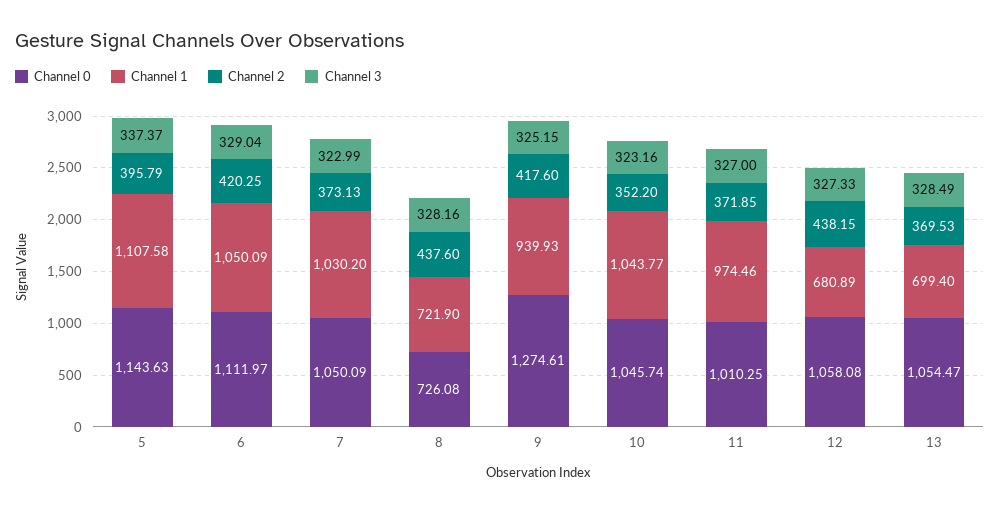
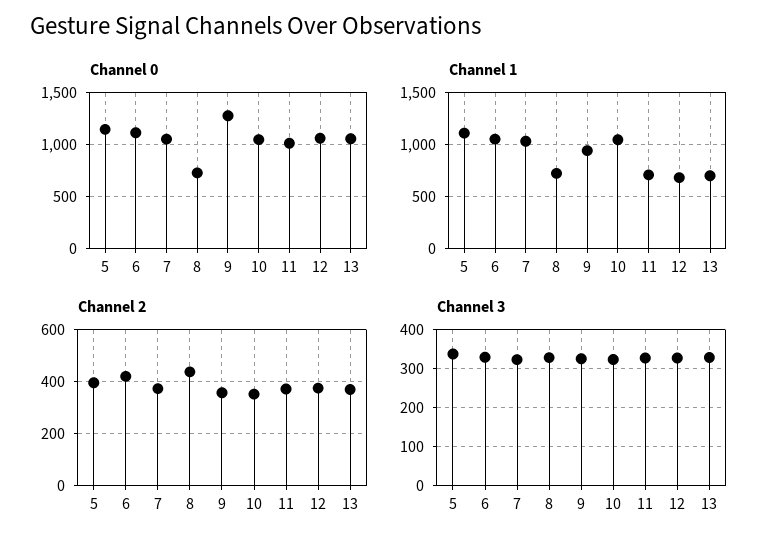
Channel 2, 9: 417.6 -> 350
Channel 1, 11: 974.46 -> 700
Channel 2, 12: 438.15 -> 375

